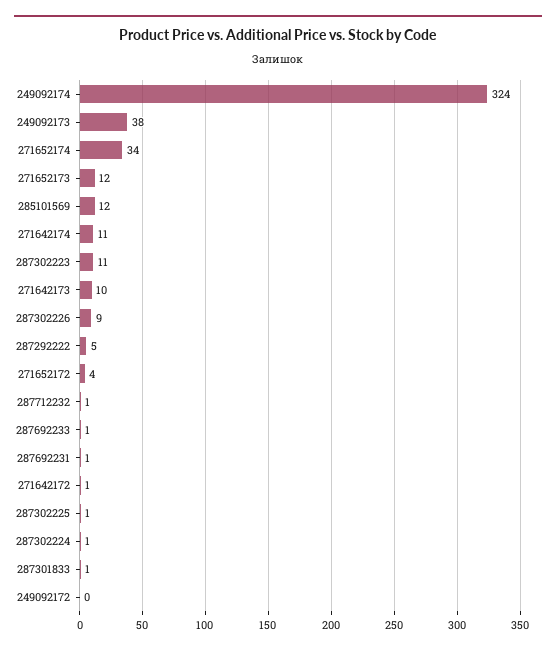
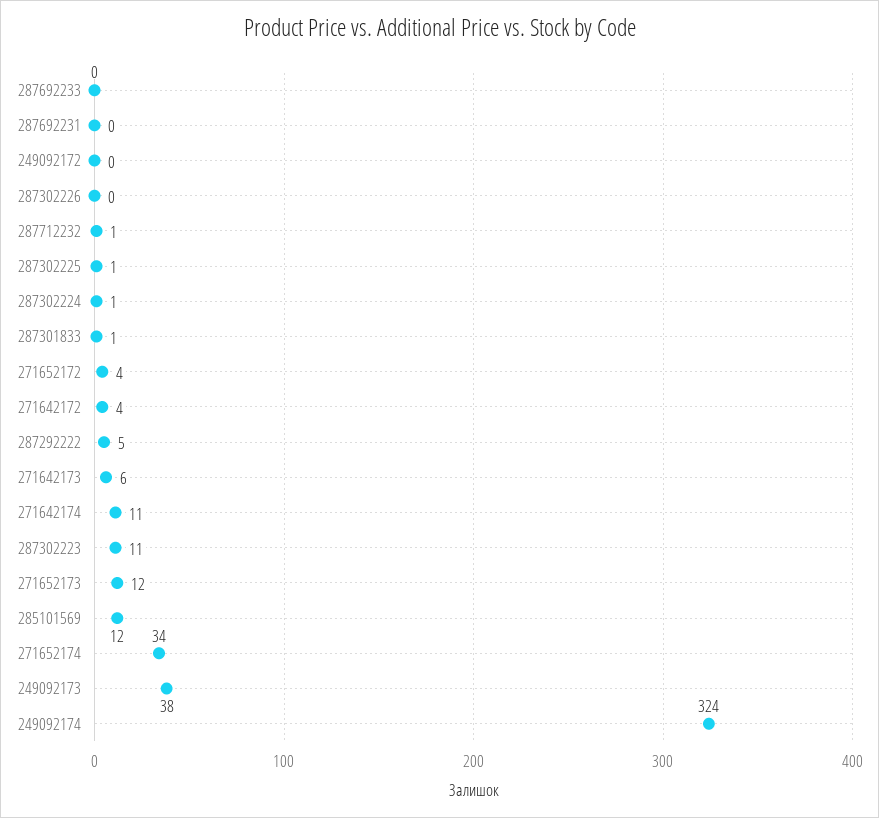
271642173: 10 -> 6
287302226: 9 -> 0
287692233: 1 -> 0
287692231: 1 -> 0
271642172: 1 -> 4

